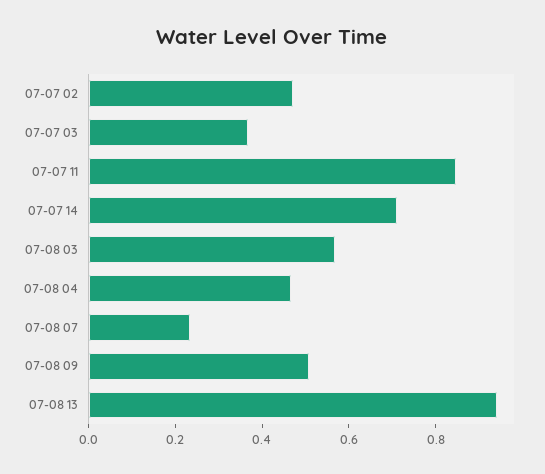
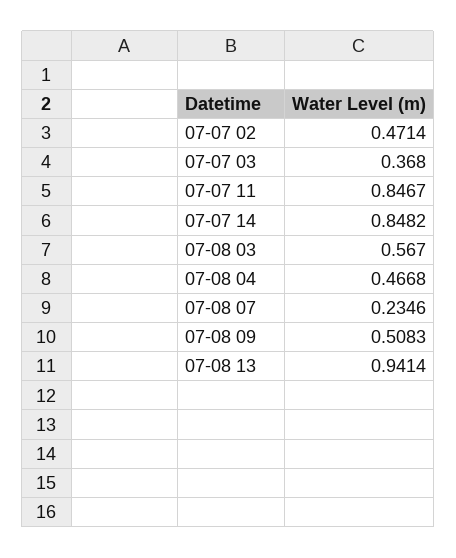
07-07 14: 0.7 -> 0.8482

